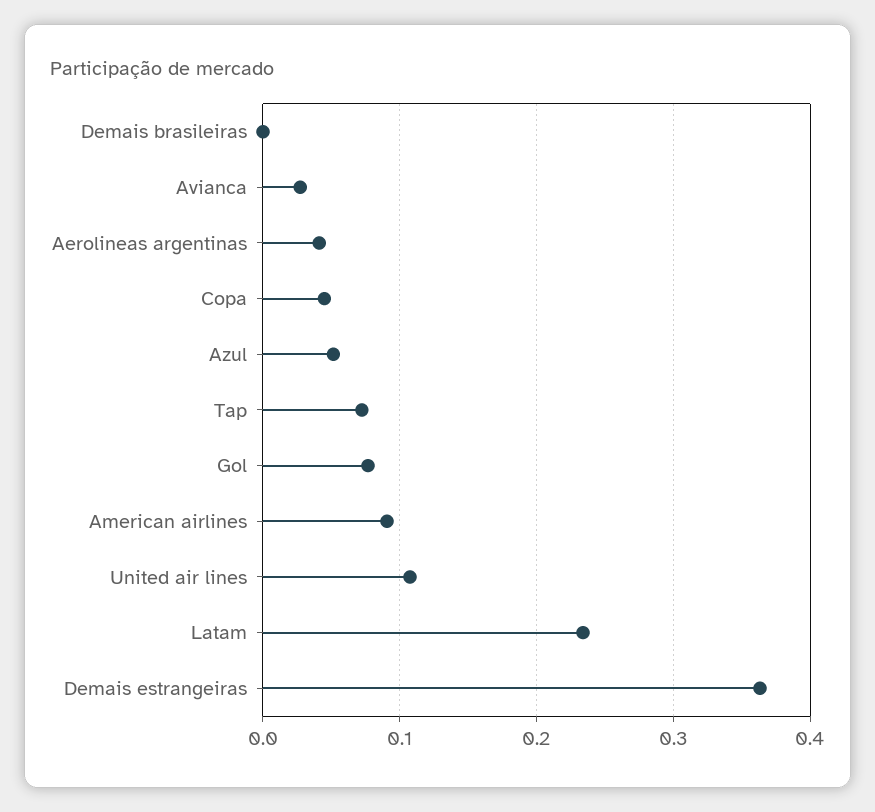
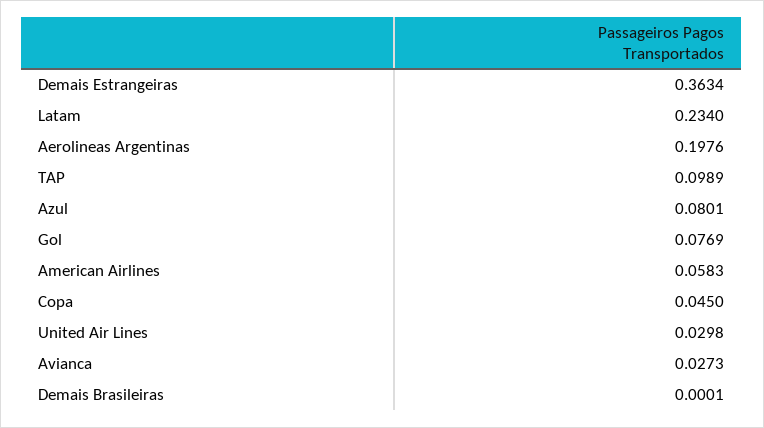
Aerolineas argentinas: 0.04 -> 0.1976
Azul: 0.05 -> 0.0801
Tap: 0.07 -> 0.0989
American airlines: 0.09 -> 0.0583
United air lines: 0.11 -> 0.0298

